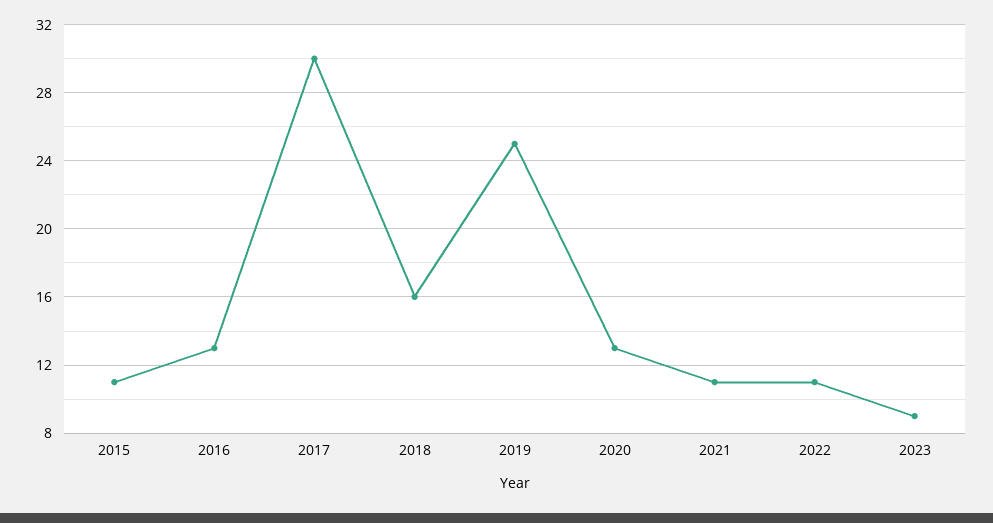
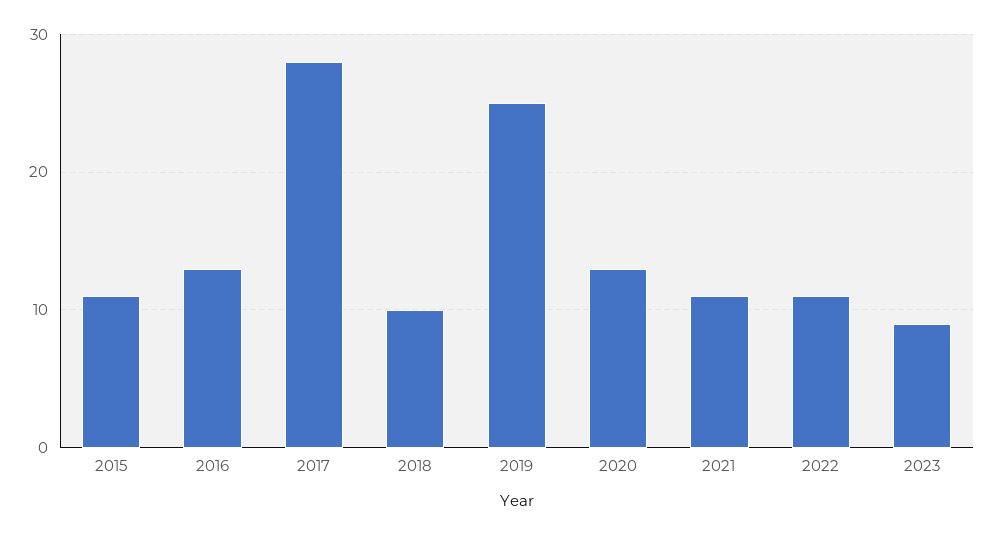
2017: 30 -> 28
2018: 16 -> 10

